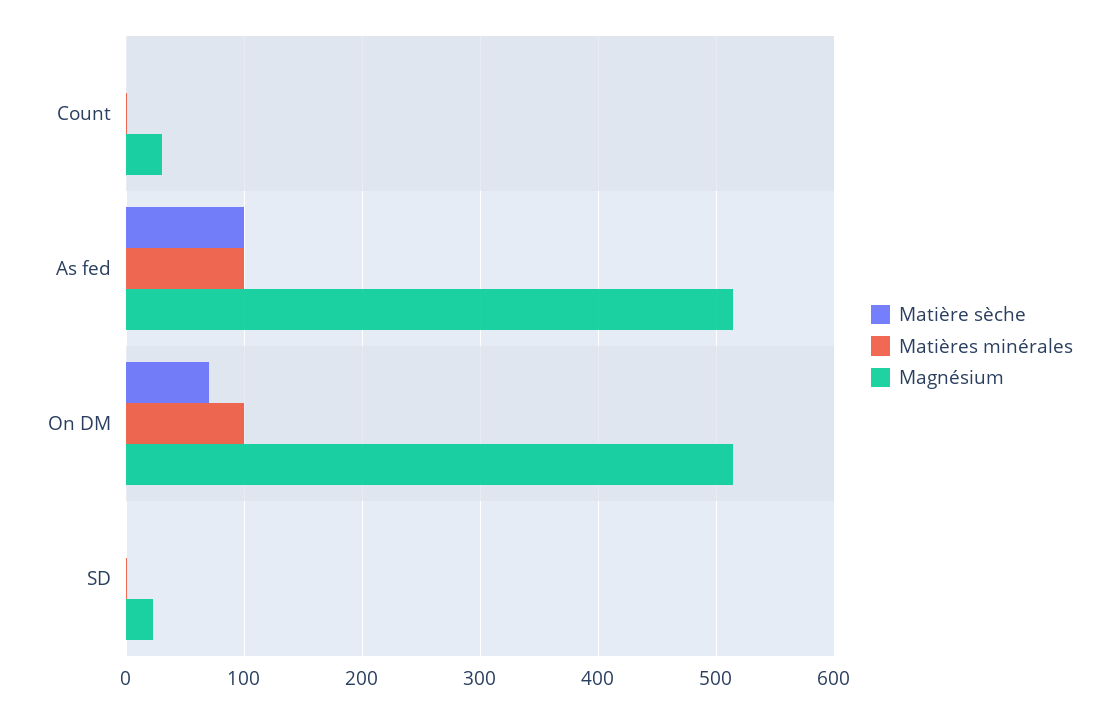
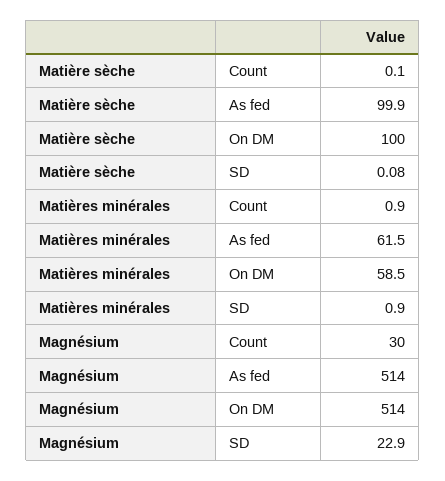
Matières minérales, As fed: 100 -> 61.5
Matière sèche, On DM: 70 -> 100
Matières minérales, On DM: 100 -> 58.5

